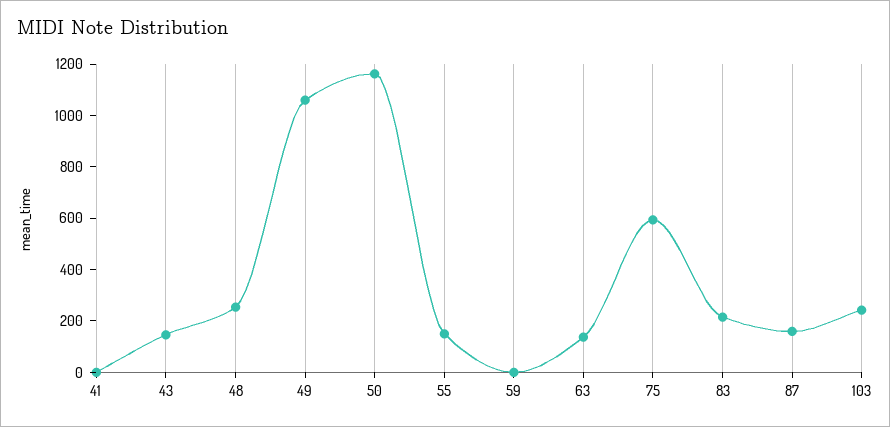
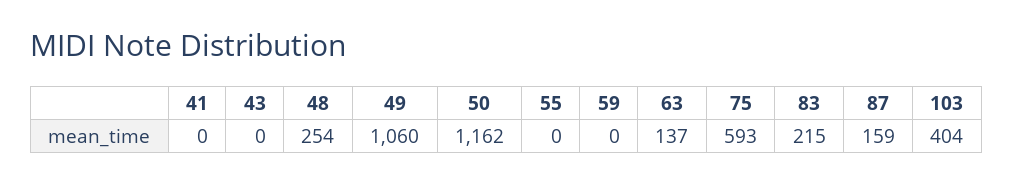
43: 150 -> 0
55: 150 -> 0
103: 250 -> 404

